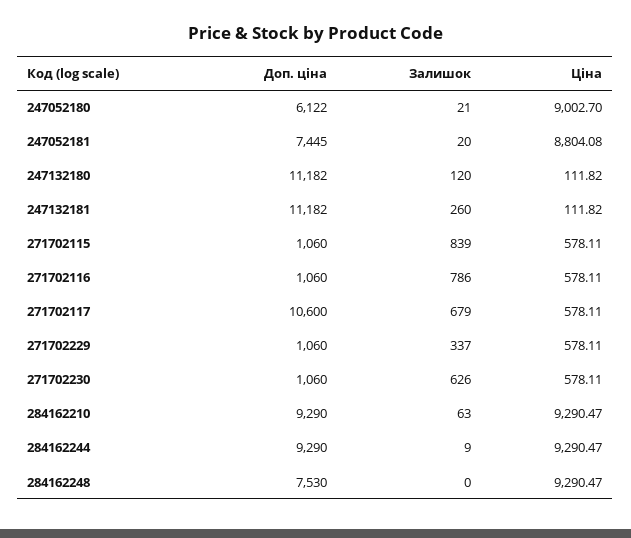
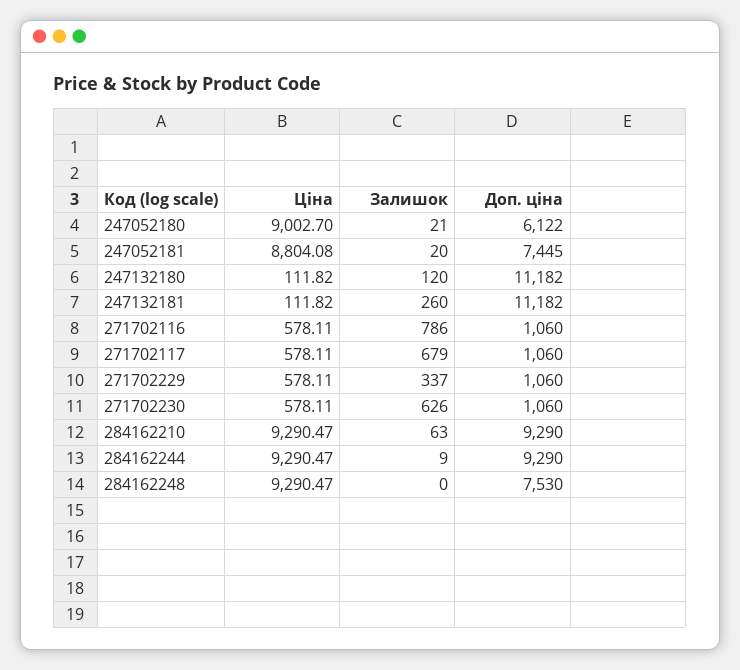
Доп. ціна, 271702115: 1060 -> none
Залишок, 271702115: 839 -> none
Ціна, 271702115: 578.11 -> none
Доп. ціна, 271702117: 10600 -> 1060

